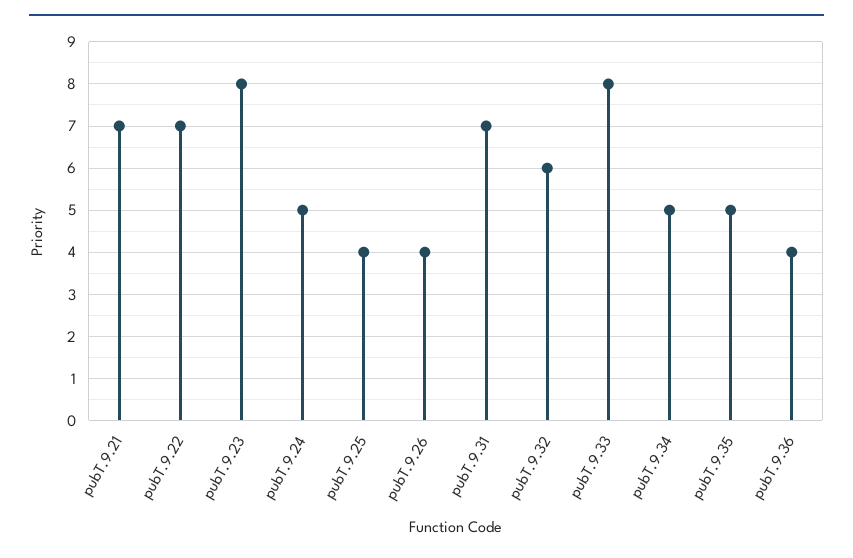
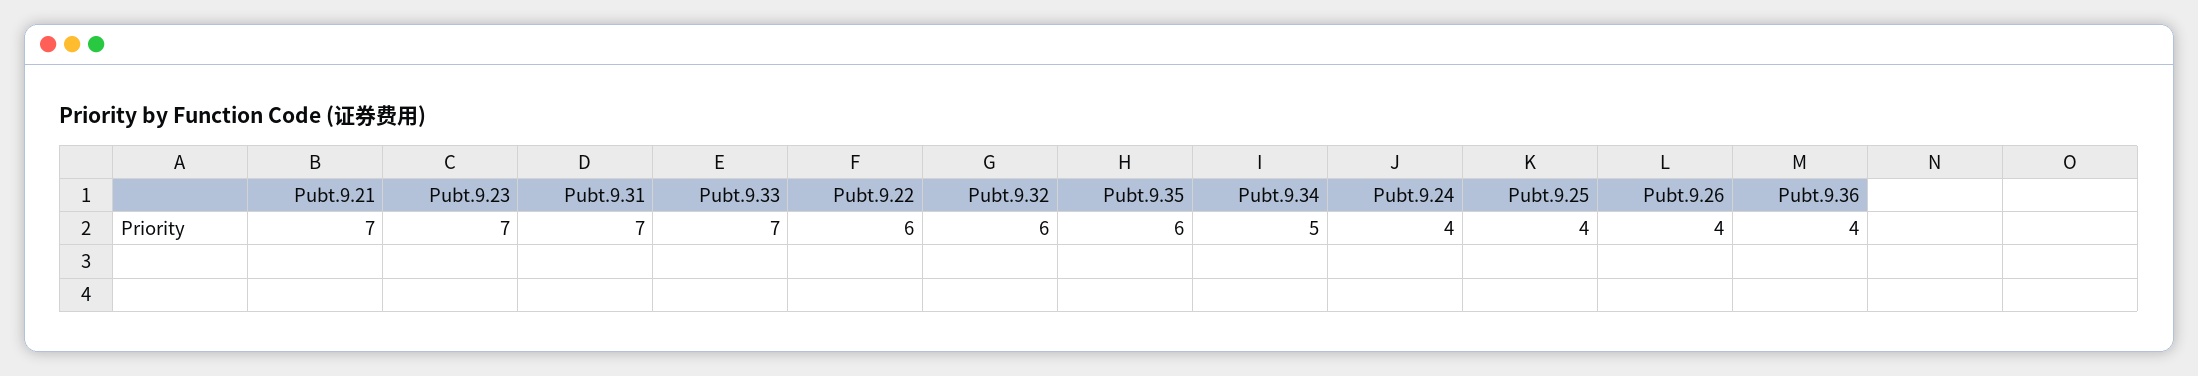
pubT.9.22: 7 -> 6
pubT.9.23: 8 -> 7
pubT.9.24: 5 -> 4
pubT.9.33: 8 -> 7
pubT.9.35: 5 -> 6

